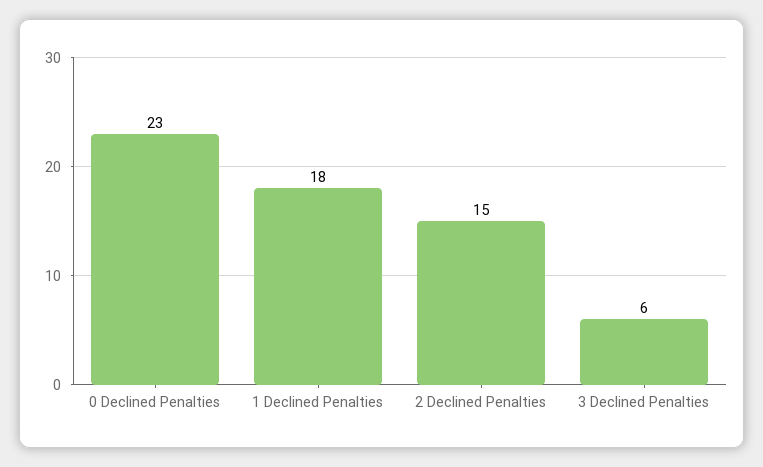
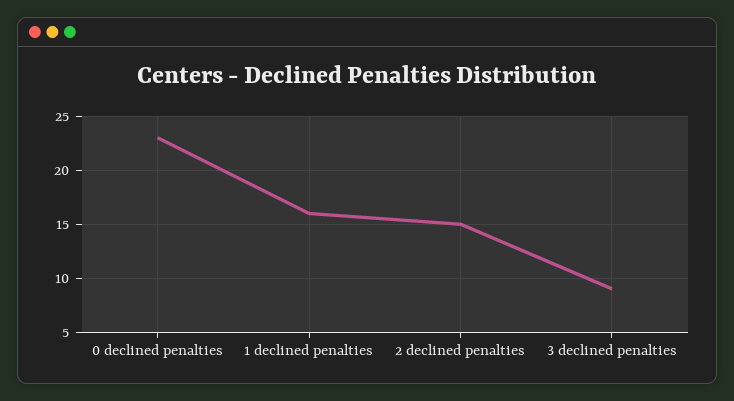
1 Declined Penalties: 18 -> 16
3 Declined Penalties: 6 -> 9

